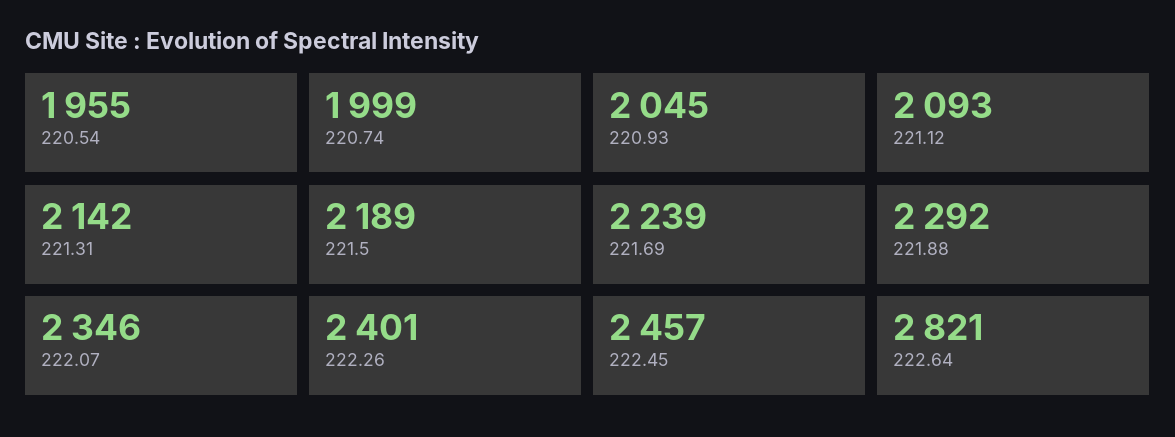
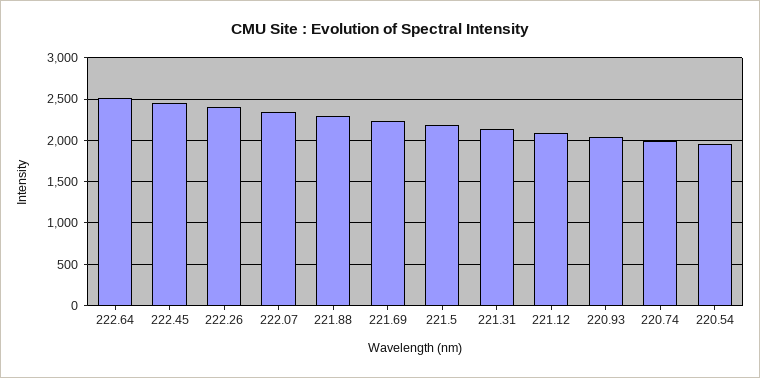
222.64: 2821 -> 2500

